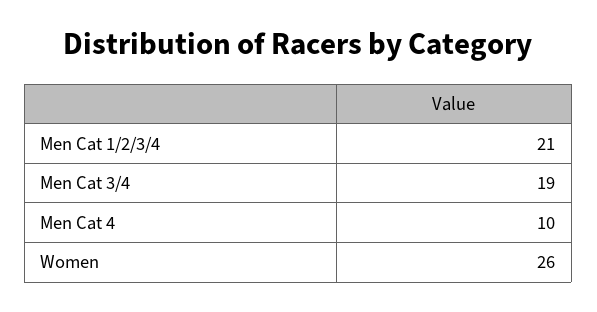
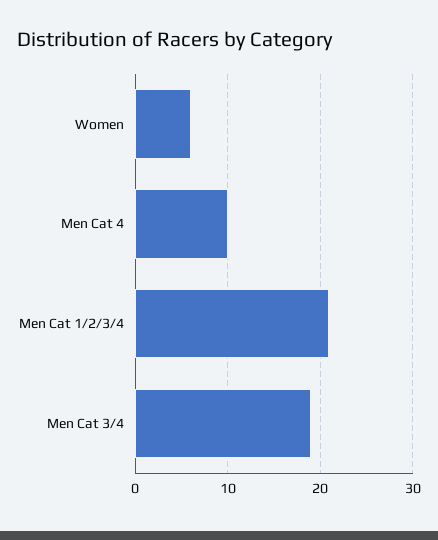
Women: 26 -> 6

